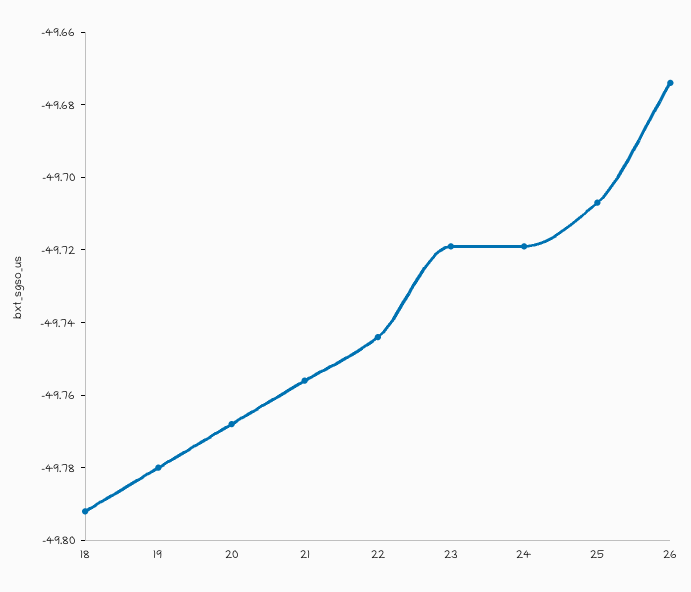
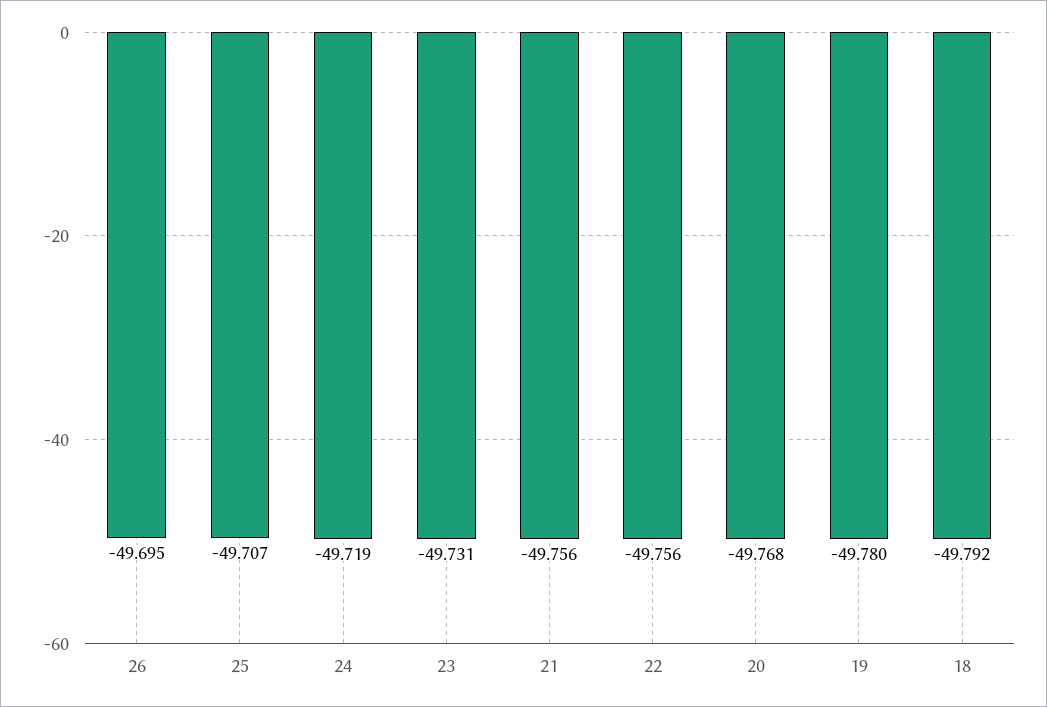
22: -49.745 -> -49.756
23: -49.72 -> -49.731
26: -49.675 -> -49.695

